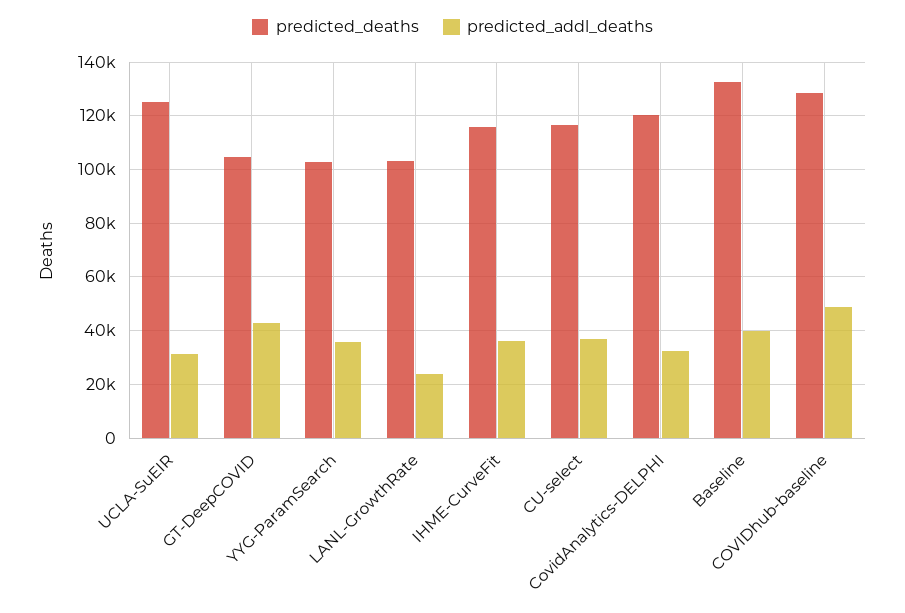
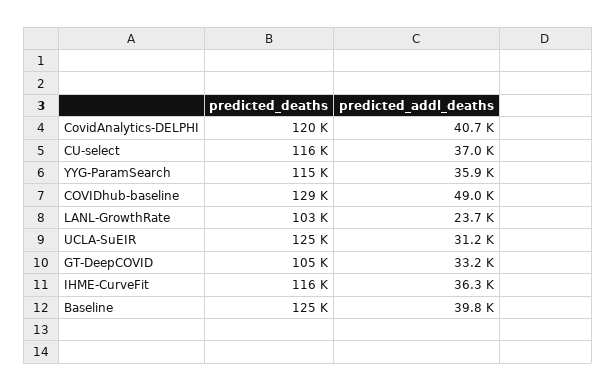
predicted_addl_deaths, GT-DeepCOVID: 42500 -> 33200
predicted_deaths, YYG-ParamSearch: 102500 -> 115000
predicted_addl_deaths, CovidAnalytics-DELPHI: 32500 -> 40700
predicted_deaths, Baseline: 132500 -> 125000

